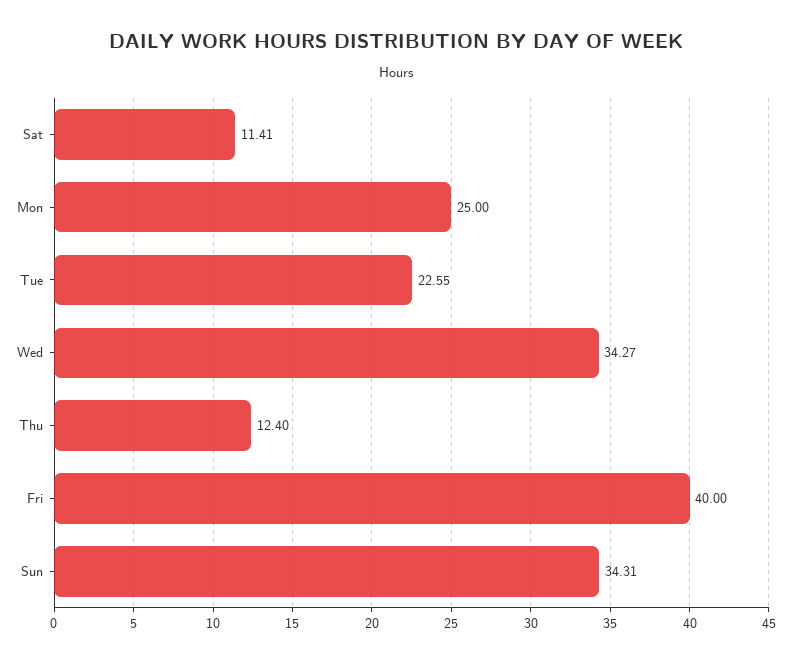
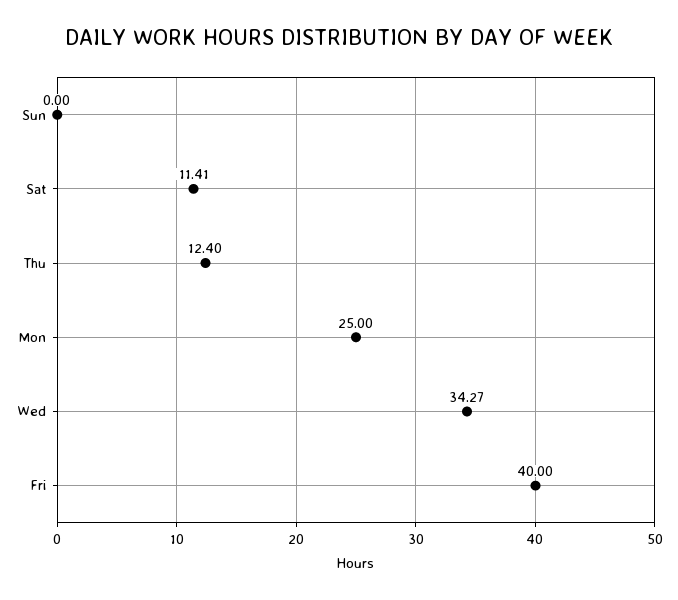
Tue: 22.55 -> none
Sun: 34.31 -> 0

